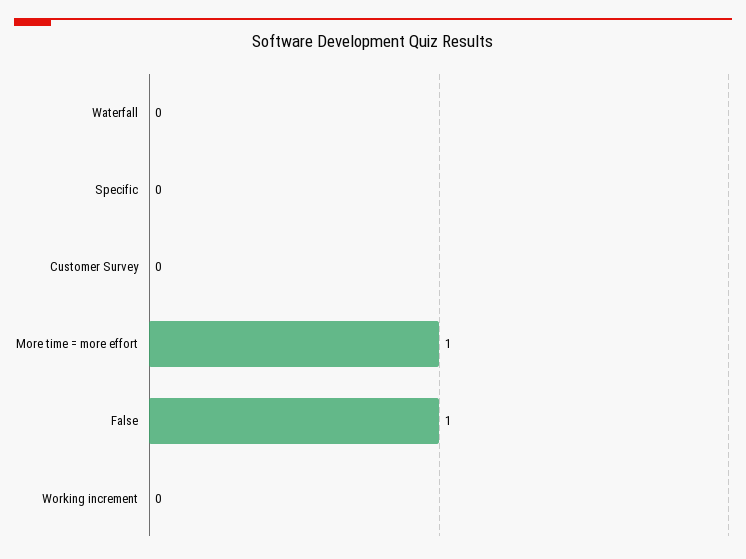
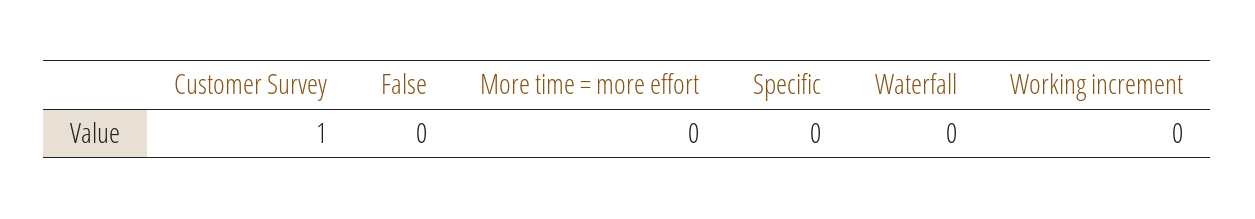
Customer Survey: 0 -> 1
More time = more effort: 1 -> 0
False: 1 -> 0

